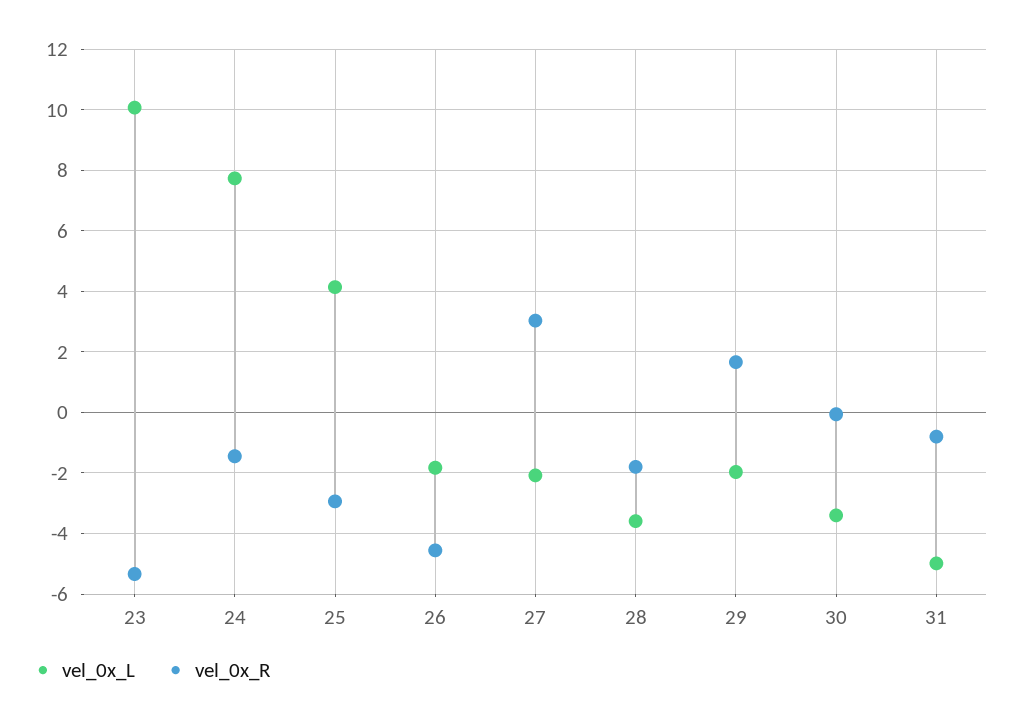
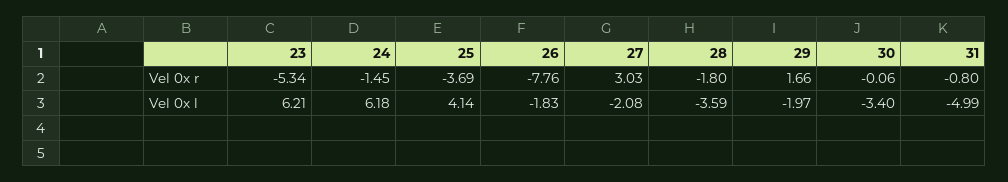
vel_0x_L, 23: 10 -> 6.21
vel_0x_L, 24: 7.8 -> 6.18
vel_0x_R, 25: -3 -> -3.69
vel_0x_R, 26: -4.6 -> -7.76

